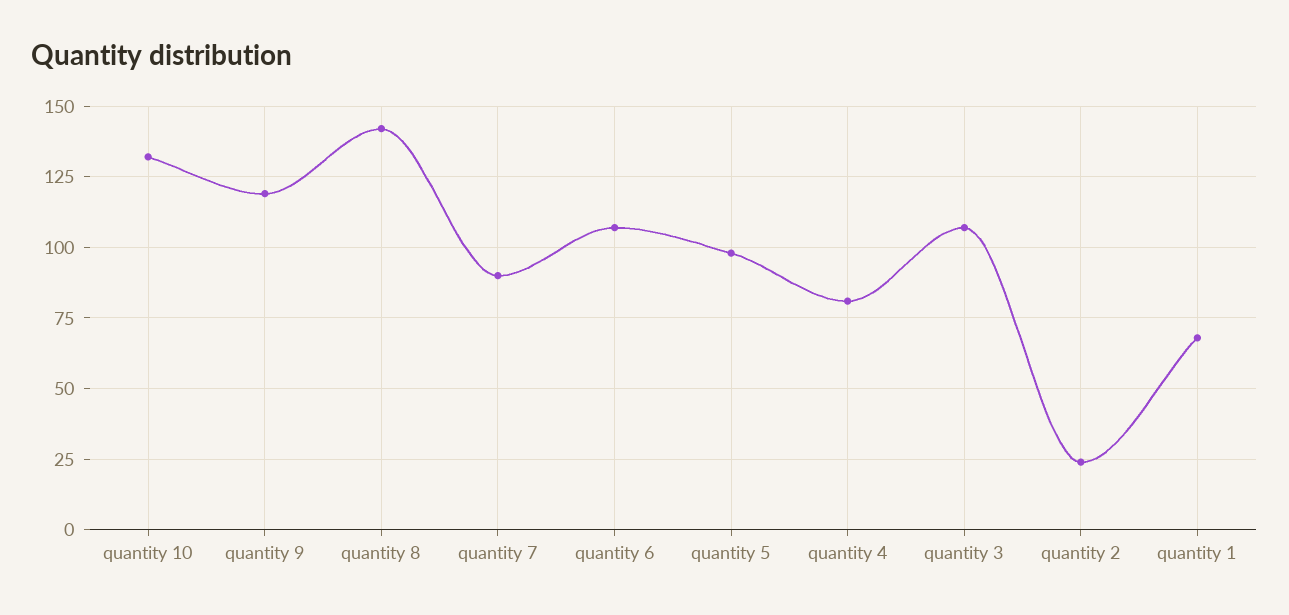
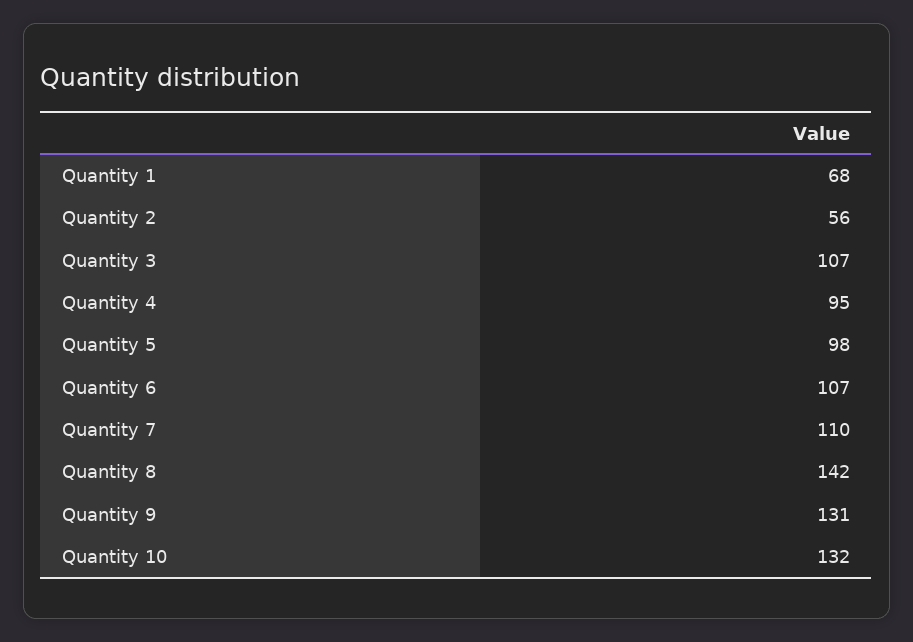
quantity 9: 120 -> 131
quantity 7: 90 -> 110
quantity 4: 80 -> 95
quantity 2: 25 -> 56

